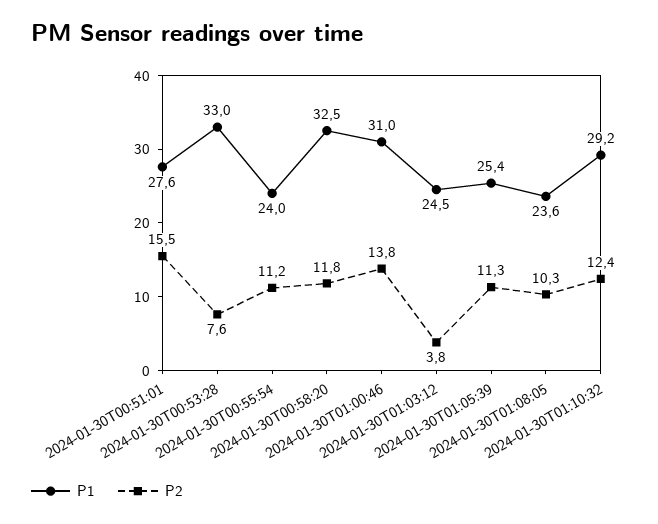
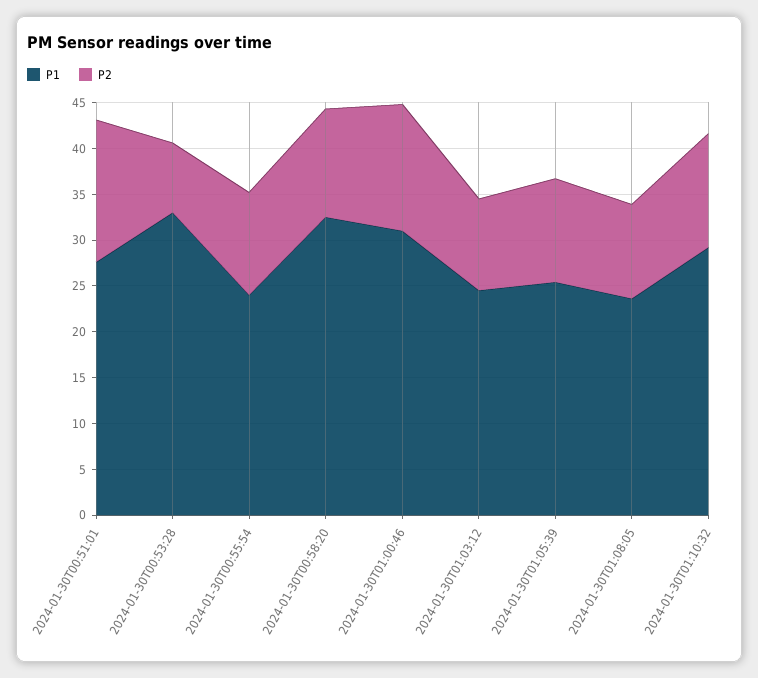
P2, 2024-01-30T01:03:12: 3.8 -> 10

